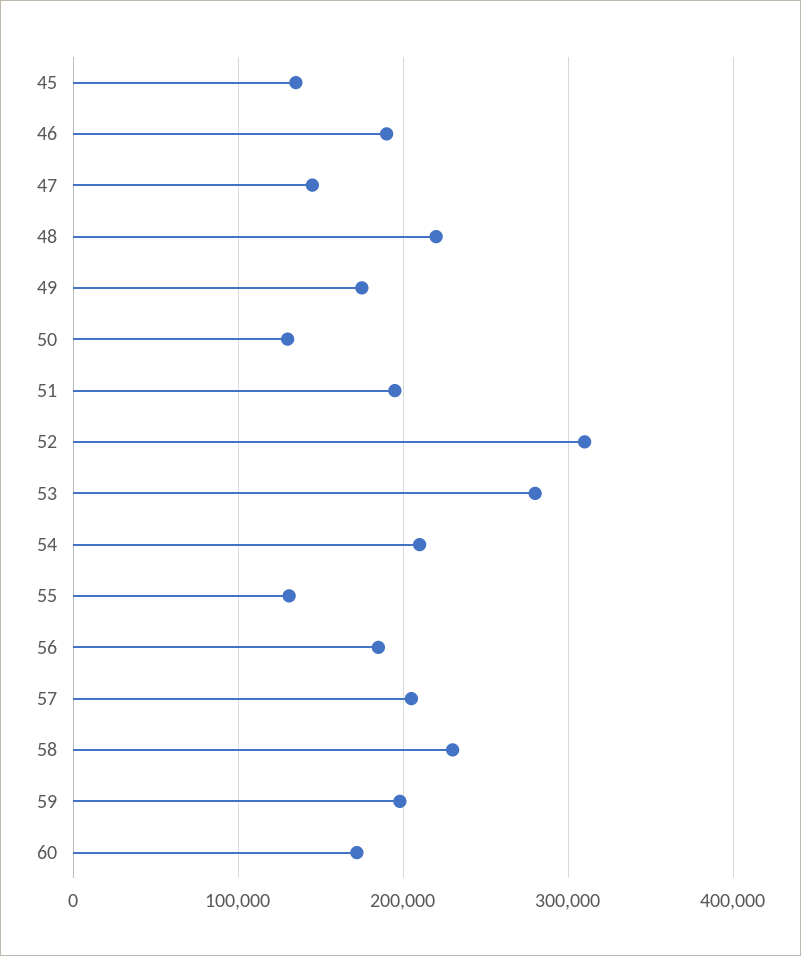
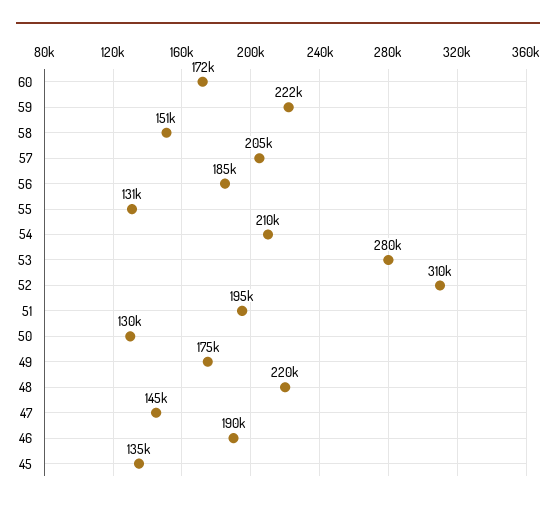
58: 230000 -> 151000
59: 200000 -> 222000

